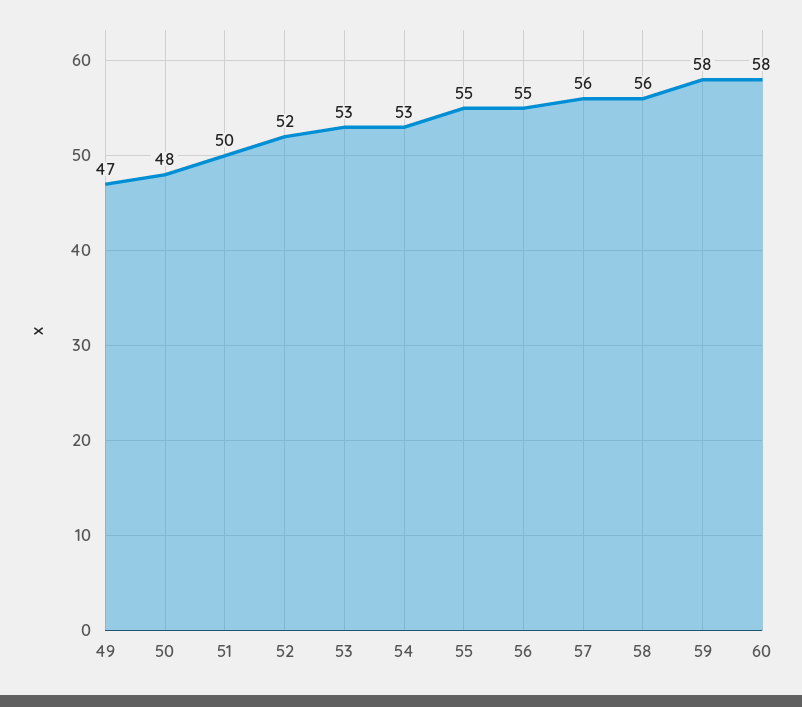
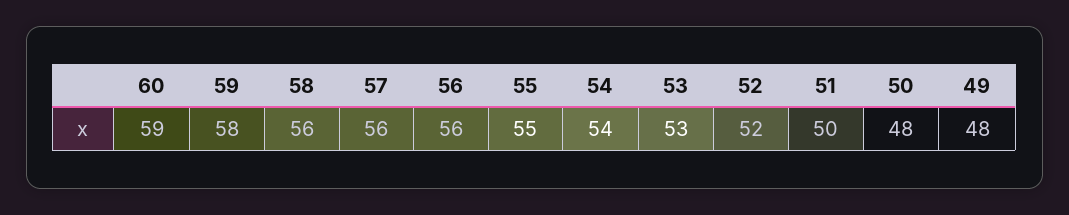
49: 47 -> 48
54: 53 -> 54
56: 55 -> 56
60: 58 -> 59

